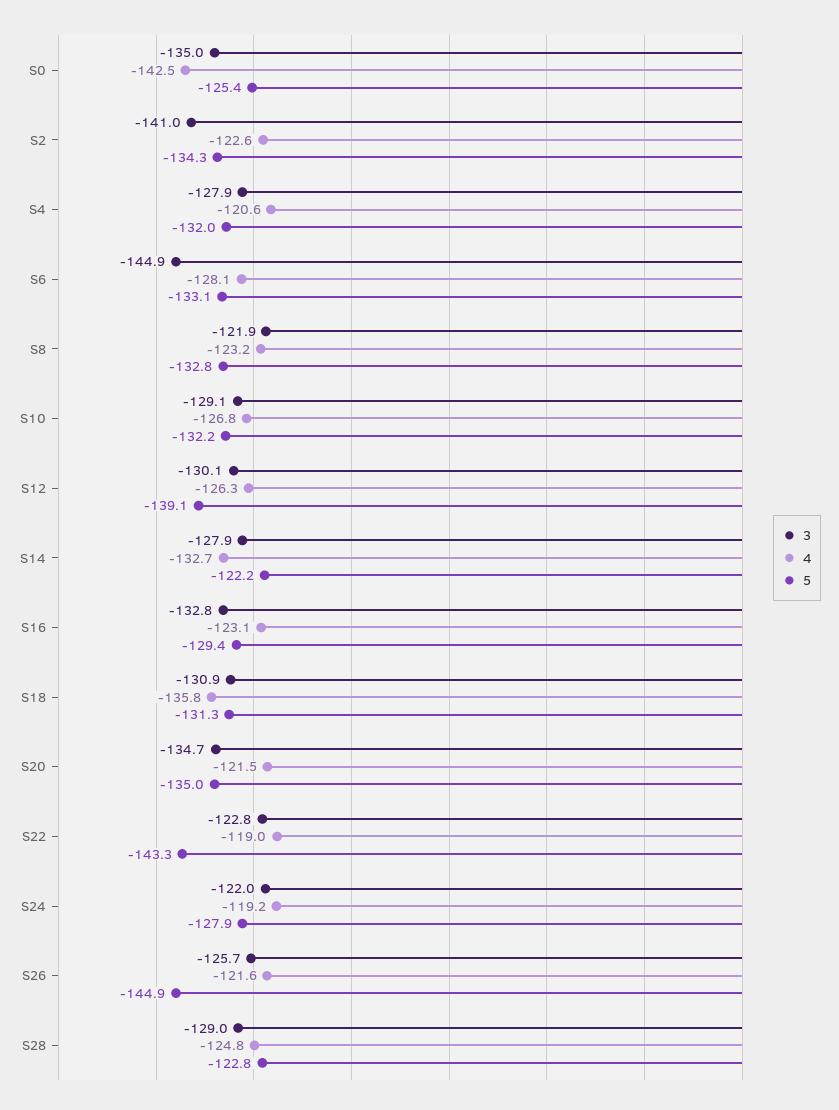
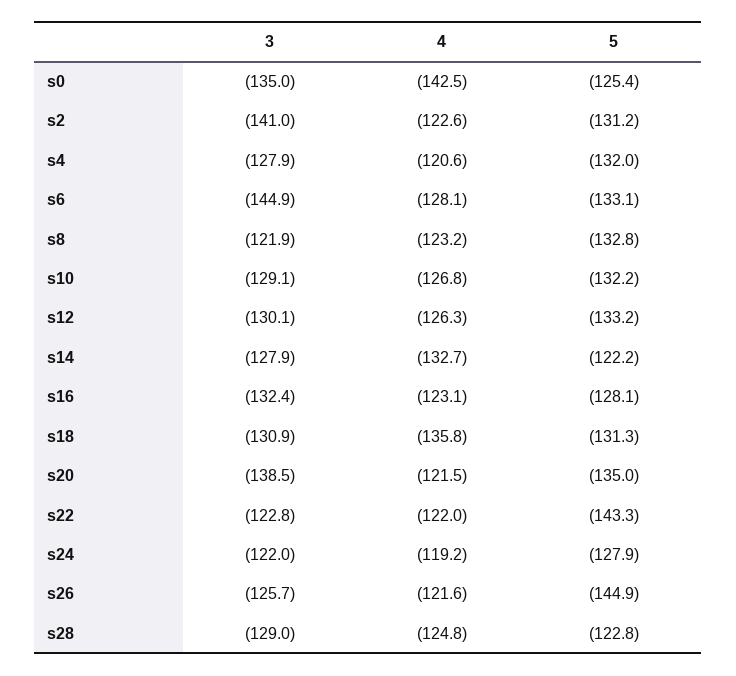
5, S2: -134.3 -> -131.2
5, S12: -139.1 -> -133.2
3, S16: -132.8 -> -132.4
5, S16: -129.4 -> -128.1
3, S20: -134.7 -> -138.5
4, S22: -119 -> -122

